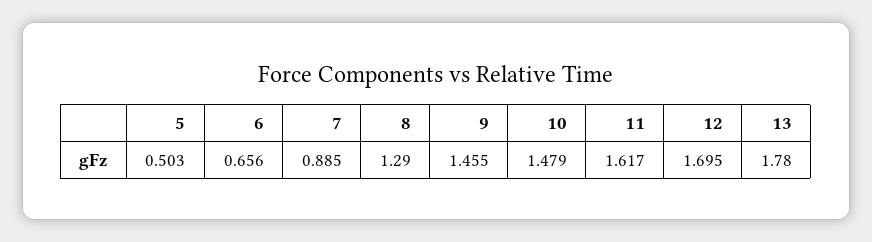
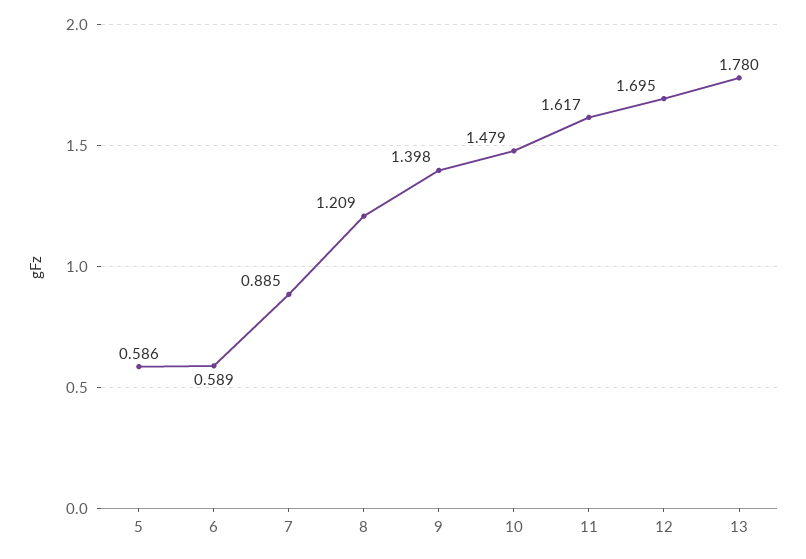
5: 0.503 -> 0.586
6: 0.656 -> 0.589
8: 1.29 -> 1.209
9: 1.455 -> 1.398

